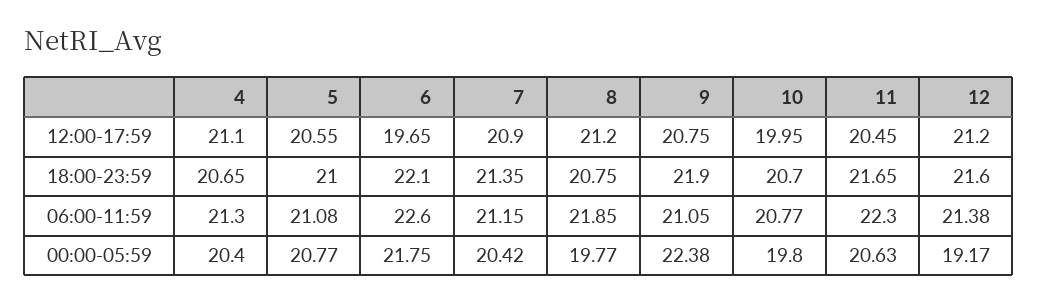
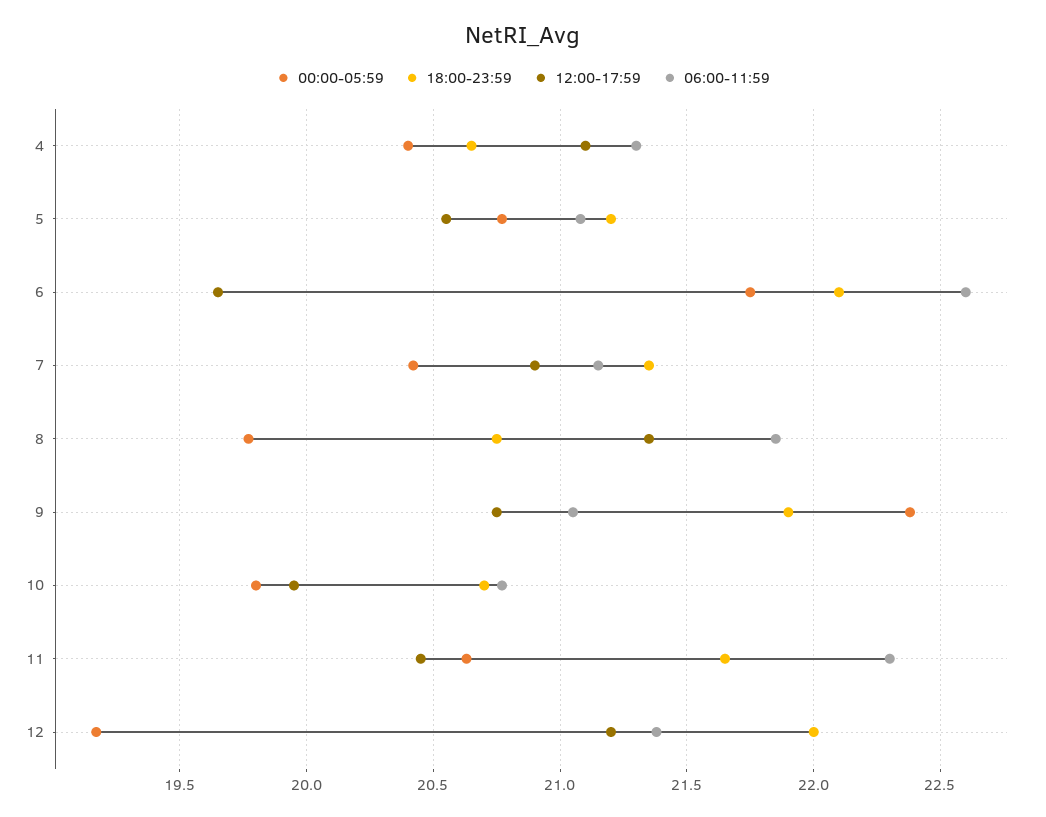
12:00-17:59, 8: 21.2 -> 21.35
18:00-23:59, 5: 21 -> 21.2
18:00-23:59, 12: 21.6 -> 22

